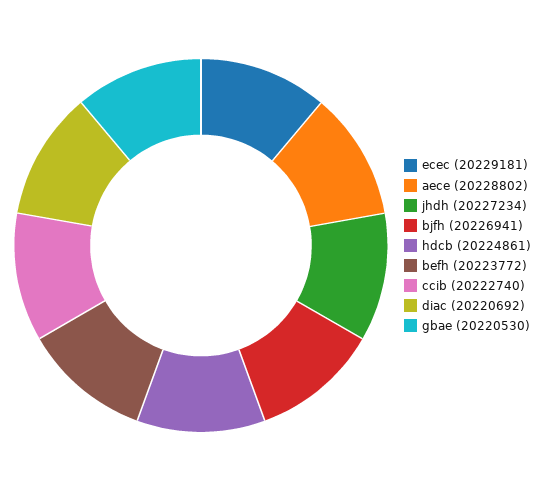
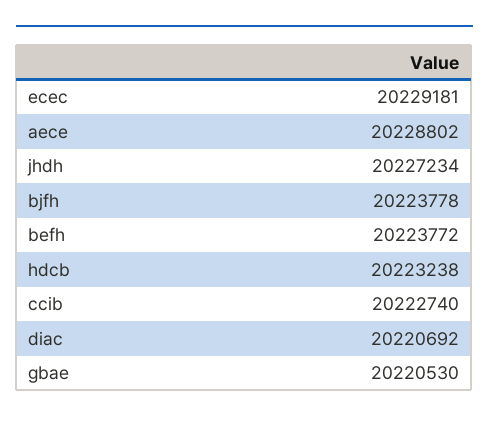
bjfh: 20226941 -> 20223778
hdcb: 20224861 -> 20223238

